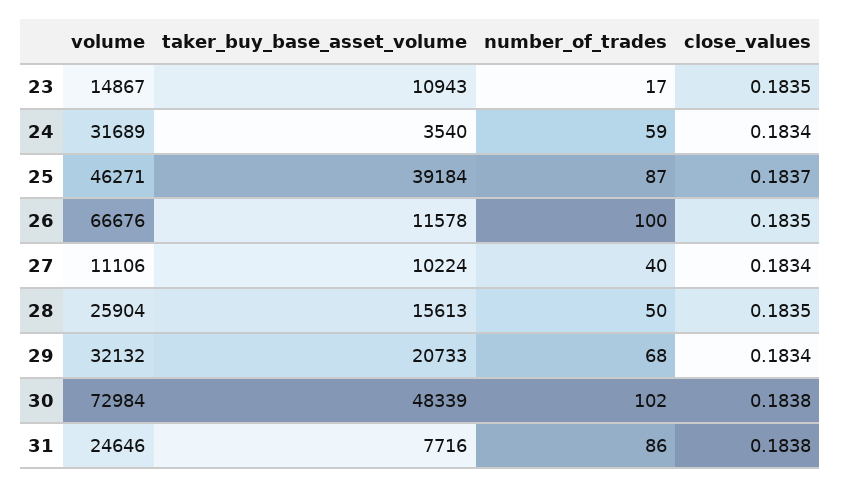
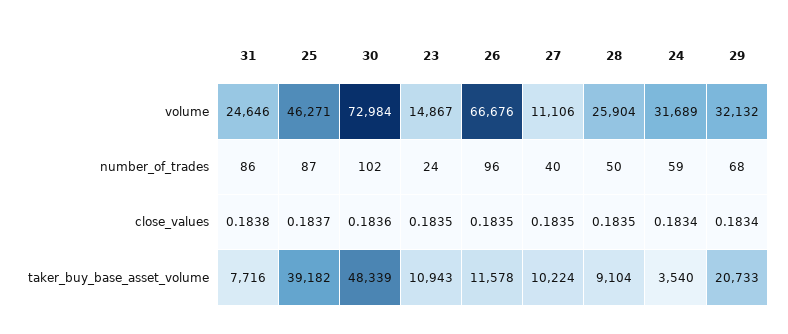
number_of_trades, 23: 17 -> 24
taker_buy_base_asset_volume, 25: 39184 -> 39182
number_of_trades, 26: 100 -> 96
close_values, 27: 0.1834 -> 0.1835
taker_buy_base_asset_volume, 28: 15613 -> 9104
close_values, 30: 0.1838 -> 0.1836

